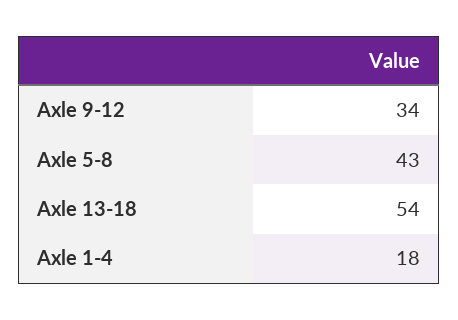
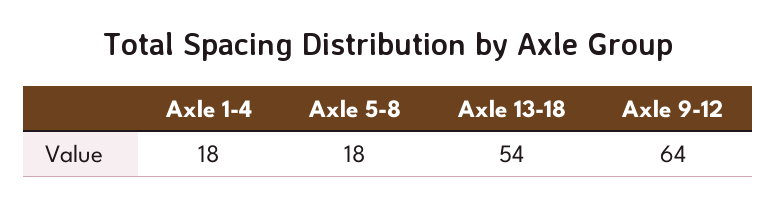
Axle 9-12: 34 -> 64
Axle 5-8: 43 -> 18

